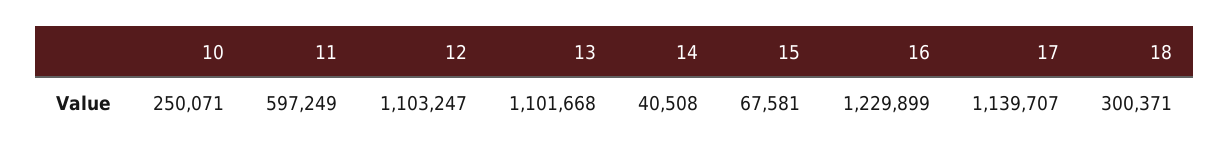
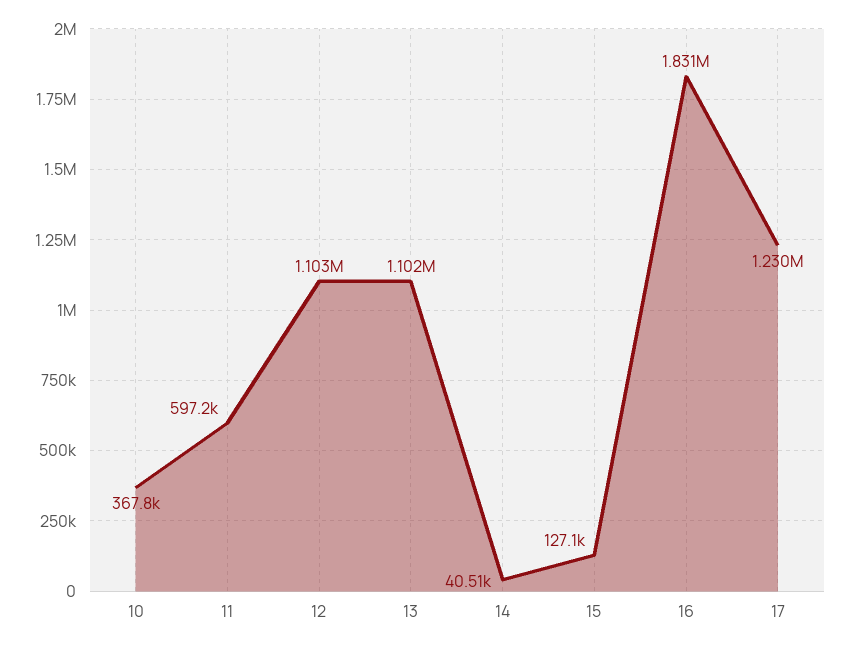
10: 250071 -> 367800
15: 67581 -> 127100
16: 1229899 -> 1831000
17: 1139707 -> 1230000
18: 300371 -> none

